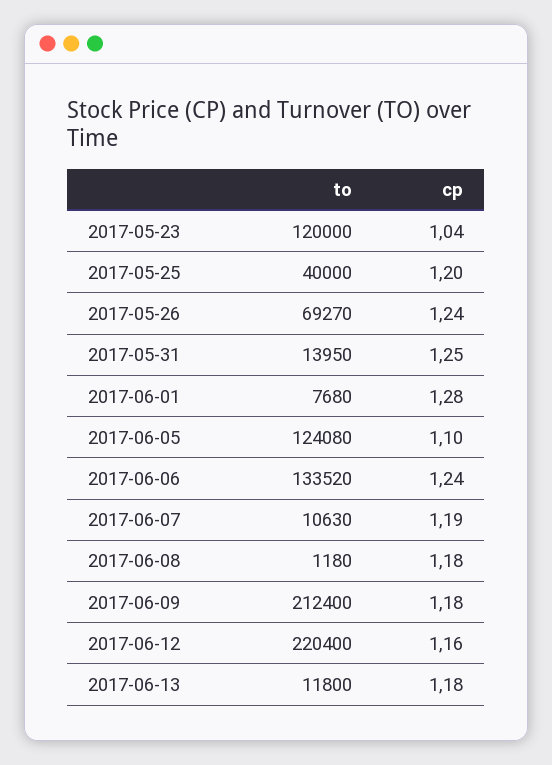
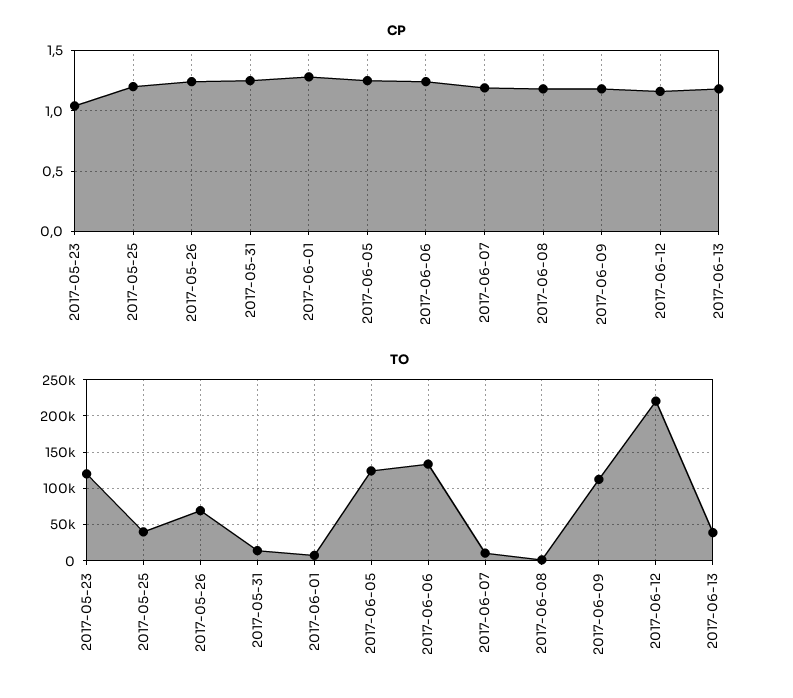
cp, 2017-06-05: 1.1 -> 1.25
to, 2017-06-09: 212400 -> 110000
to, 2017-06-13: 11800 -> 40000

